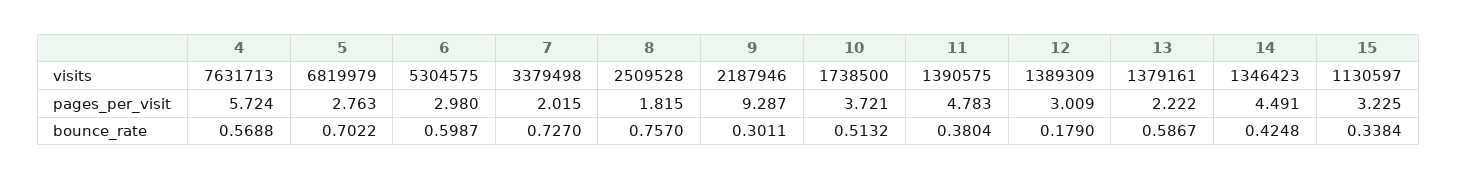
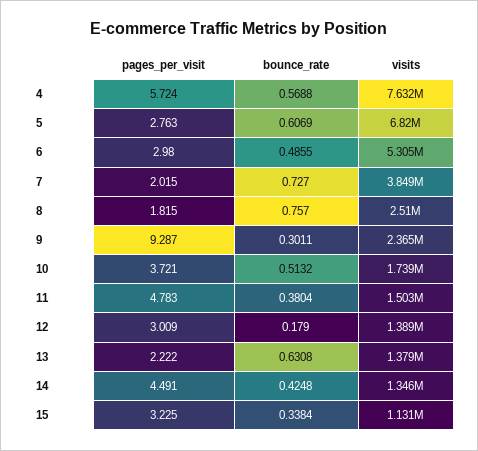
7, visits: 3379498 -> 3849000
9, visits: 2187946 -> 2365000
11, visits: 1390575 -> 1503000
5, bounce_rate: 0.7022 -> 0.6069
6, bounce_rate: 0.5987 -> 0.4855
13, bounce_rate: 0.5867 -> 0.6308

